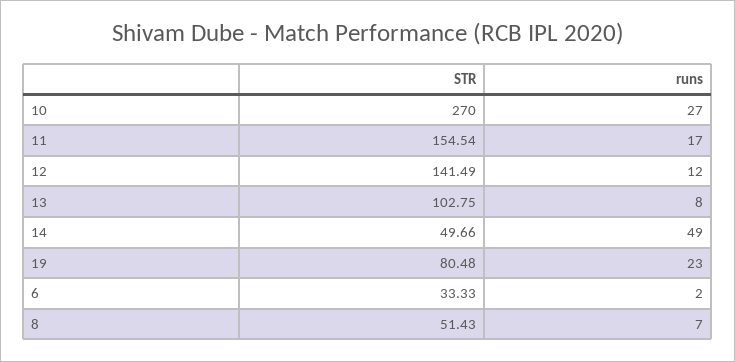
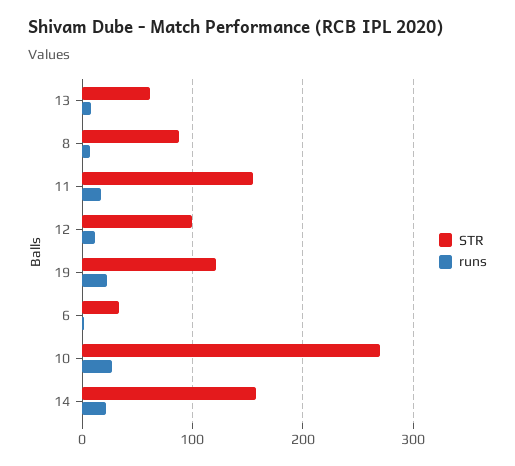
STR, 12: 141.49 -> 100
STR, 13: 102.75 -> 60
STR, 14: 49.66 -> 160
runs, 14: 49 -> 20
STR, 19: 80.48 -> 120
STR, 8: 51.43 -> 90

